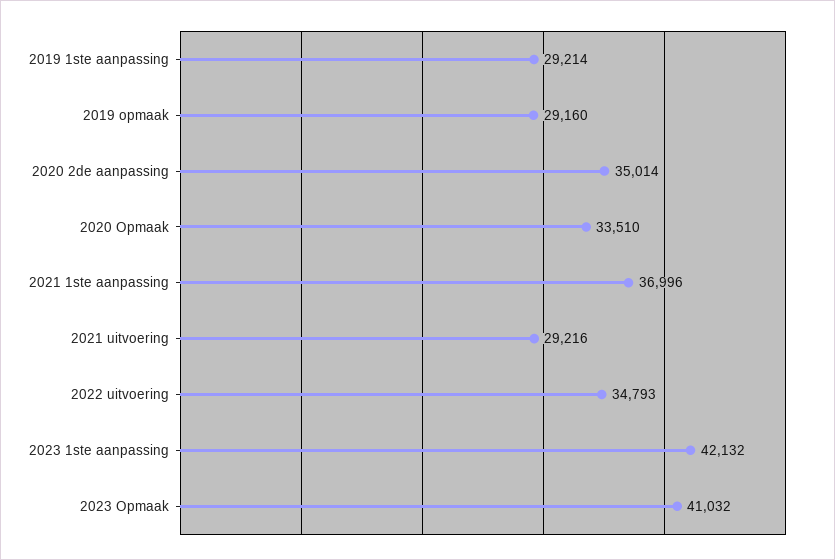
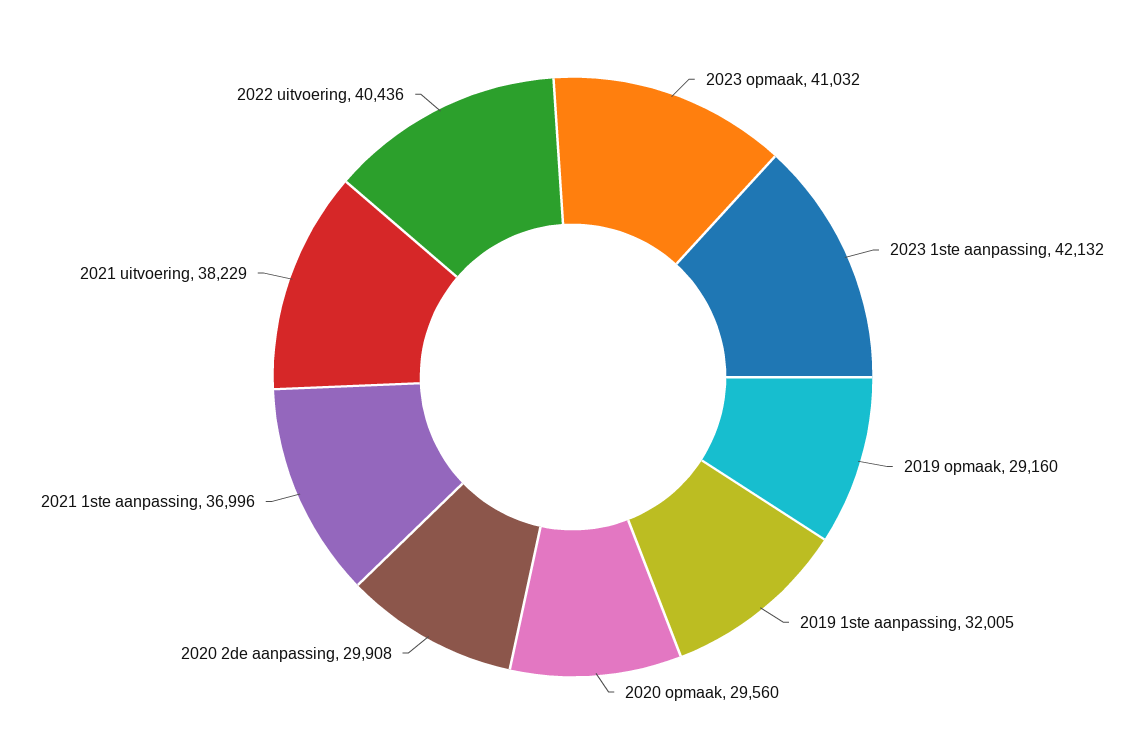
2019 1ste aanpassing: 29214 -> 32005
2020 2de aanpassing: 35014 -> 29908
2020 Opmaak: 33510 -> 29560
2021 uitvoering: 29216 -> 38229
2022 uitvoering: 34793 -> 40436

